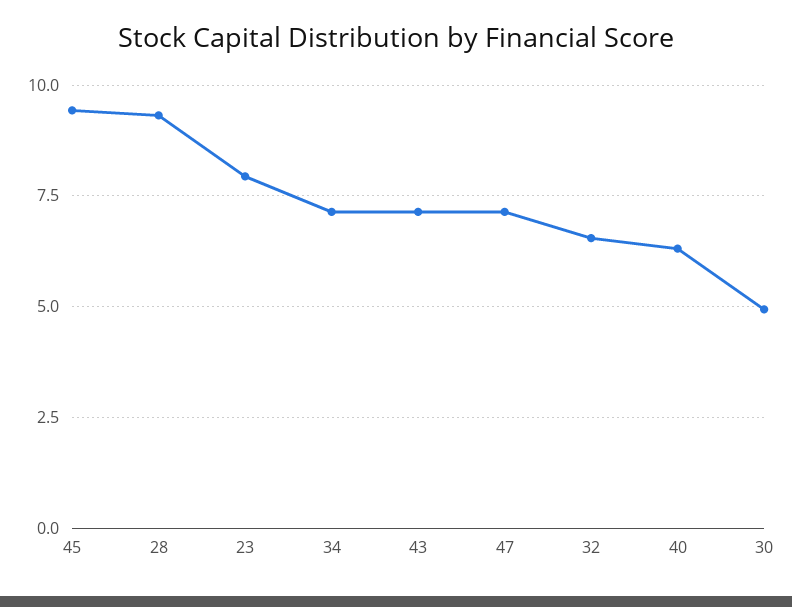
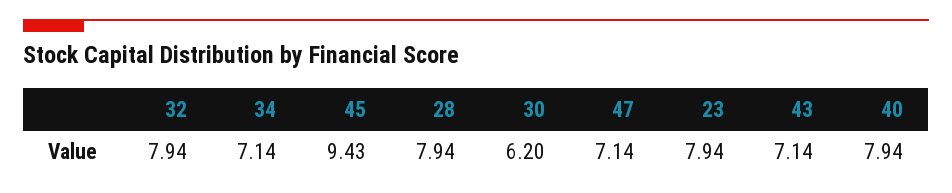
28: 9.25 -> 7.94
32: 6.5 -> 7.94
40: 6.25 -> 7.94
30: 5 -> 6.2

